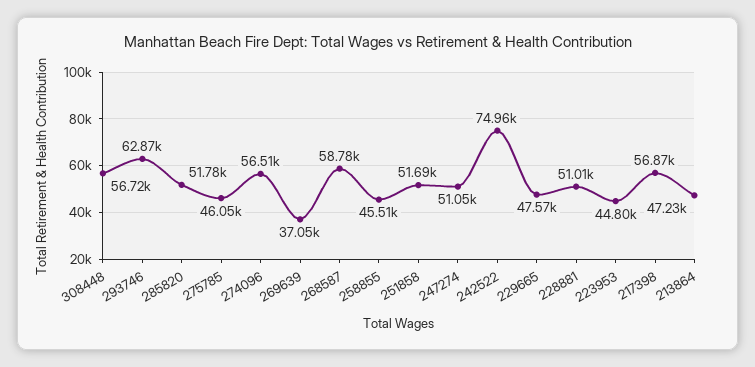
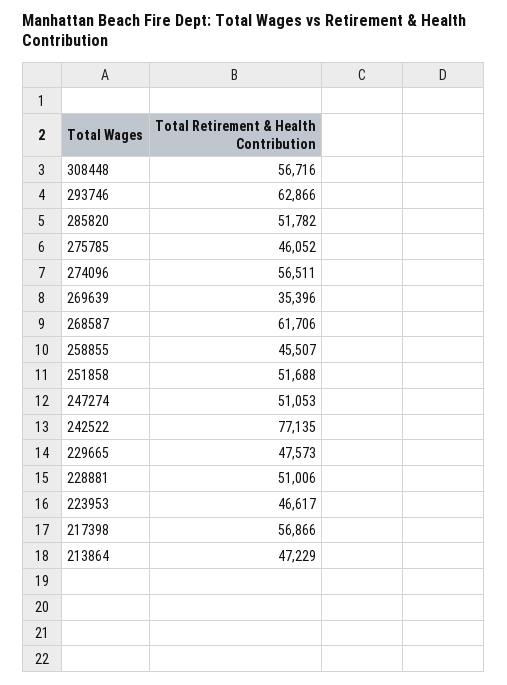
269639: 37050 -> 35396
268587: 58780 -> 61706
242522: 74960 -> 77135
223953: 44800 -> 46617

